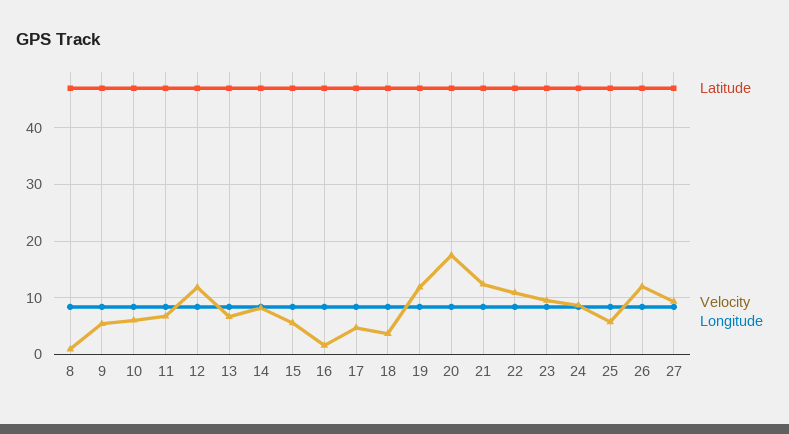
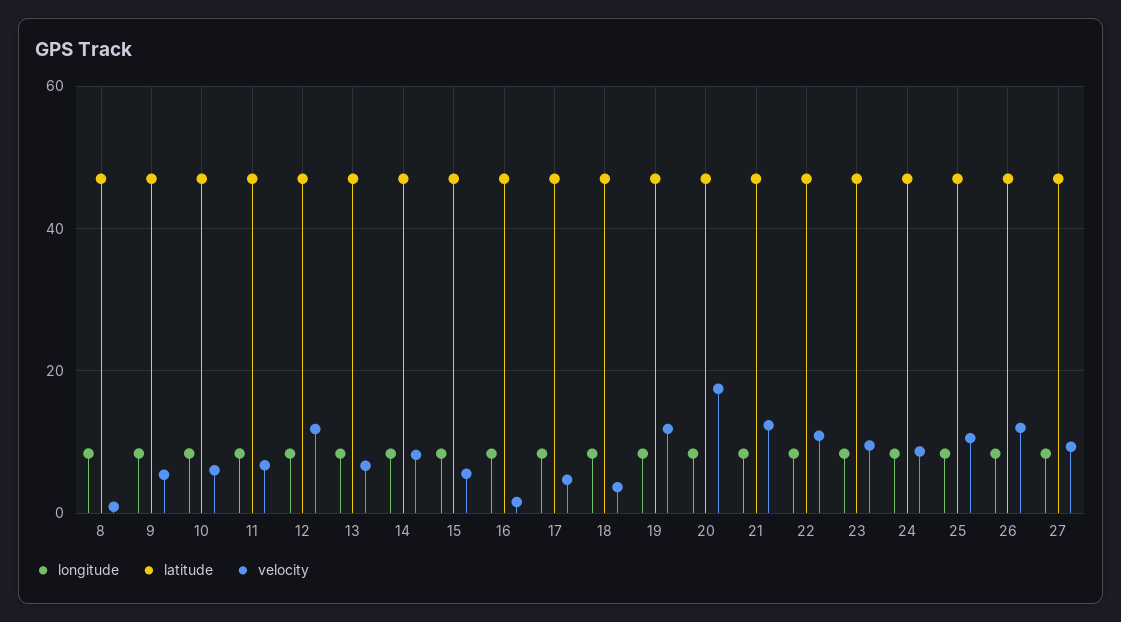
Velocity, 25: 6 -> 10

